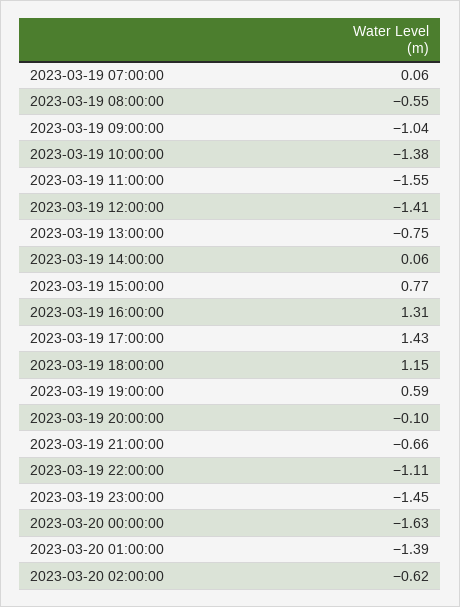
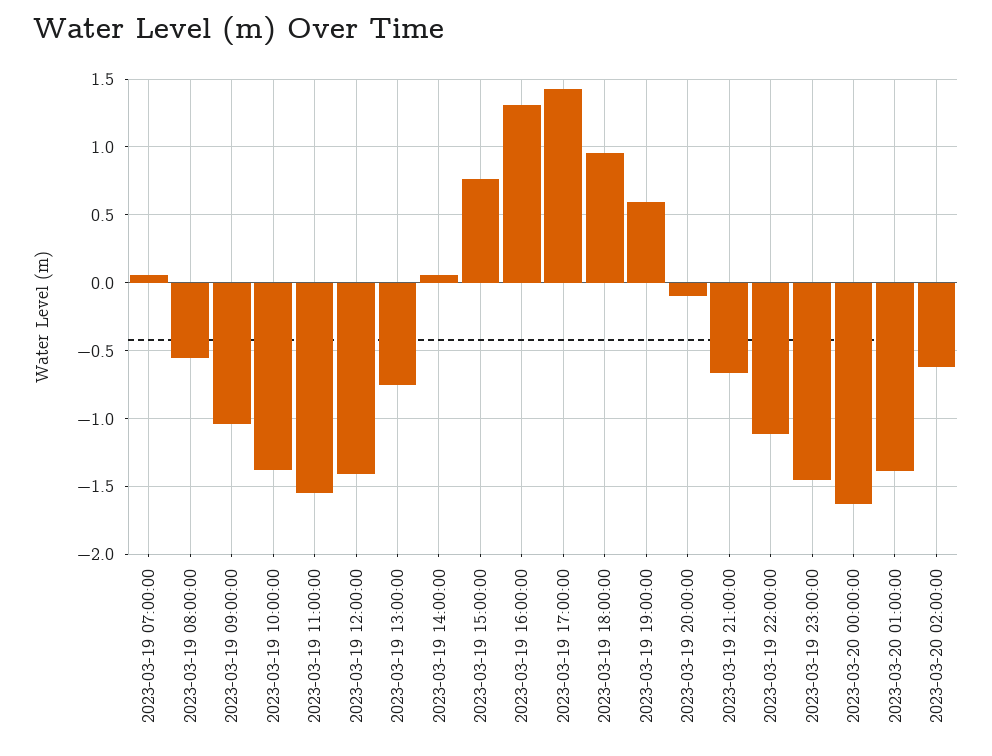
2023-03-19 18:00:00: 1.15 -> 0.95

